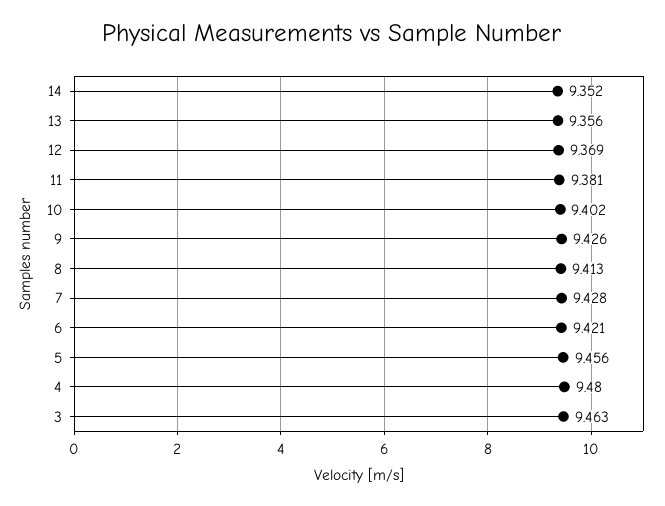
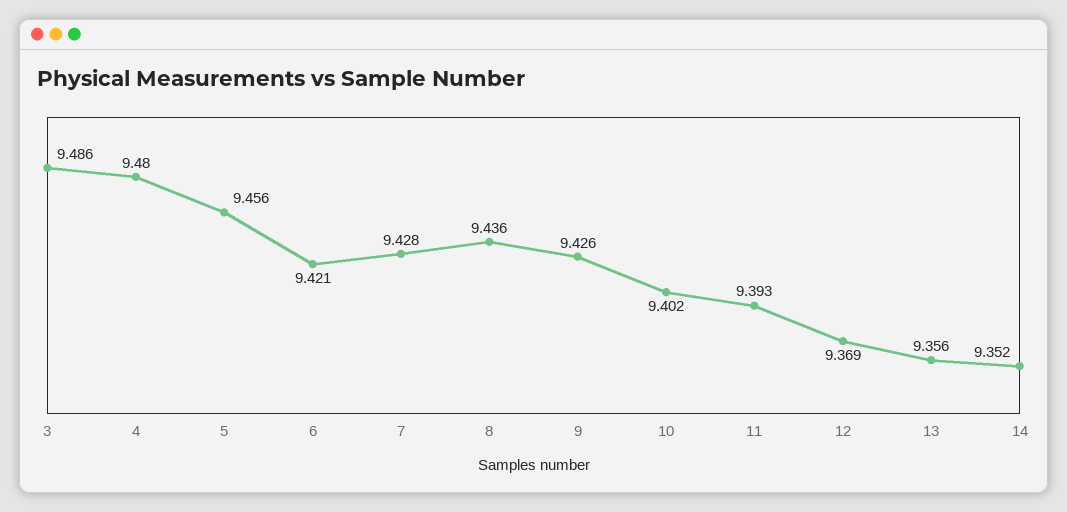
11: 9.381 -> 9.393
8: 9.413 -> 9.436
3: 9.463 -> 9.486

